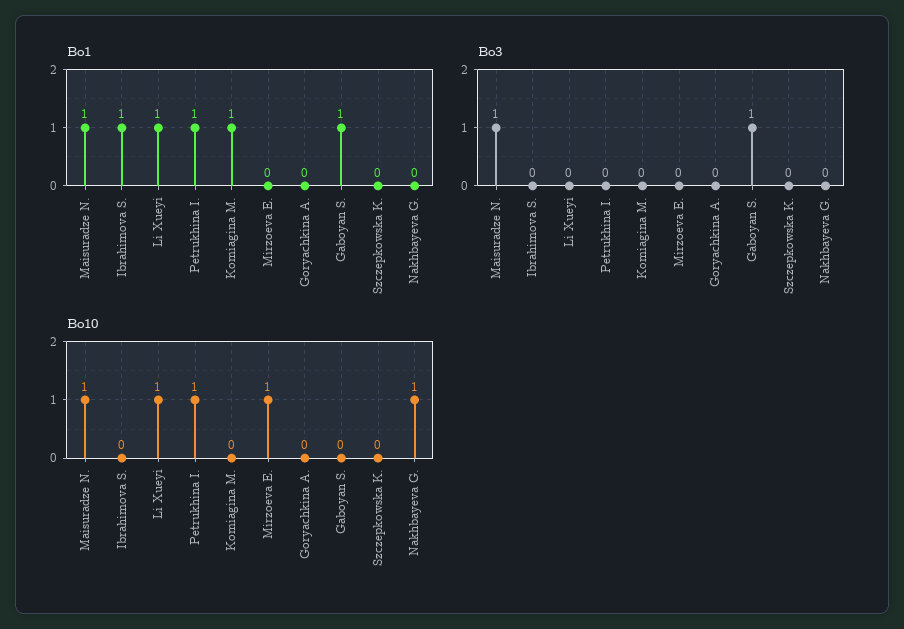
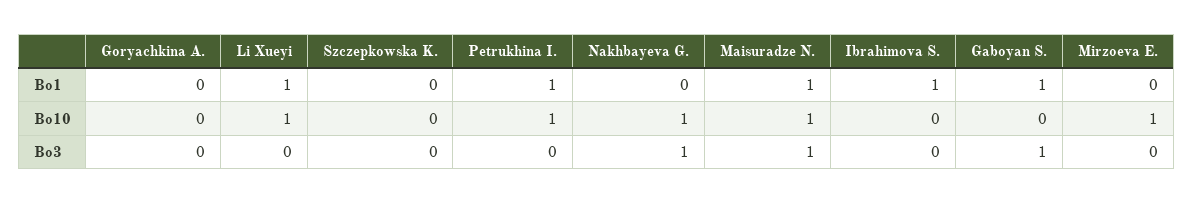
Bo1, Komiagina M.: 1 -> none
Bo3, Komiagina M.: 0 -> none
Bo3, Nakhbayeva G.: 0 -> 1
Bo10, Komiagina M.: 0 -> none

